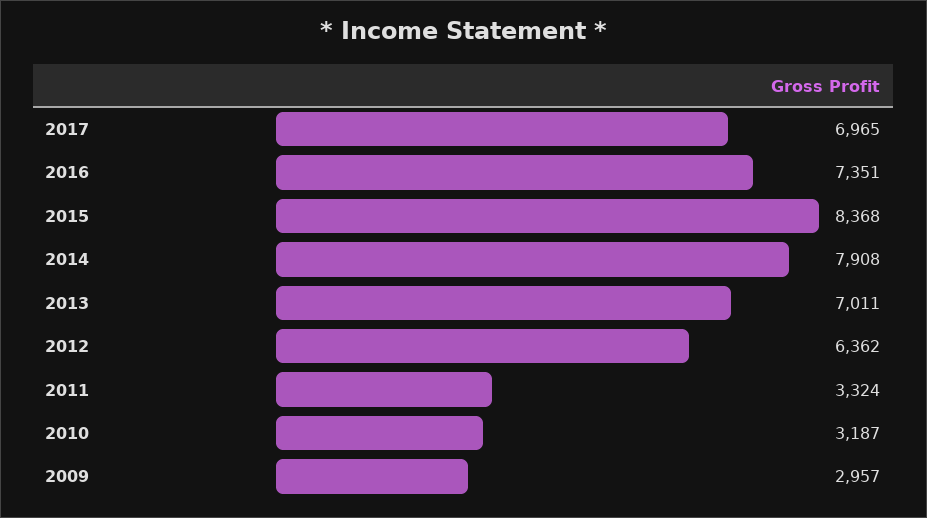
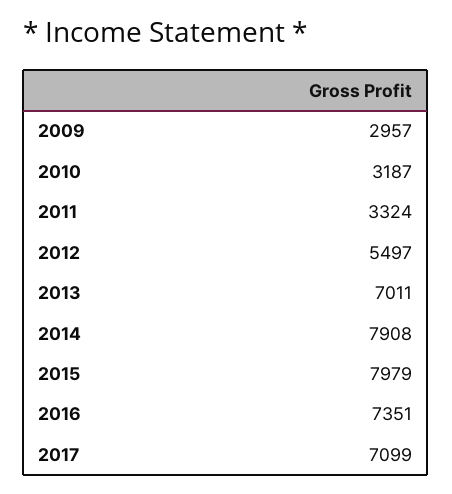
2017: 6965 -> 7099
2015: 8368 -> 7979
2012: 6362 -> 5497

